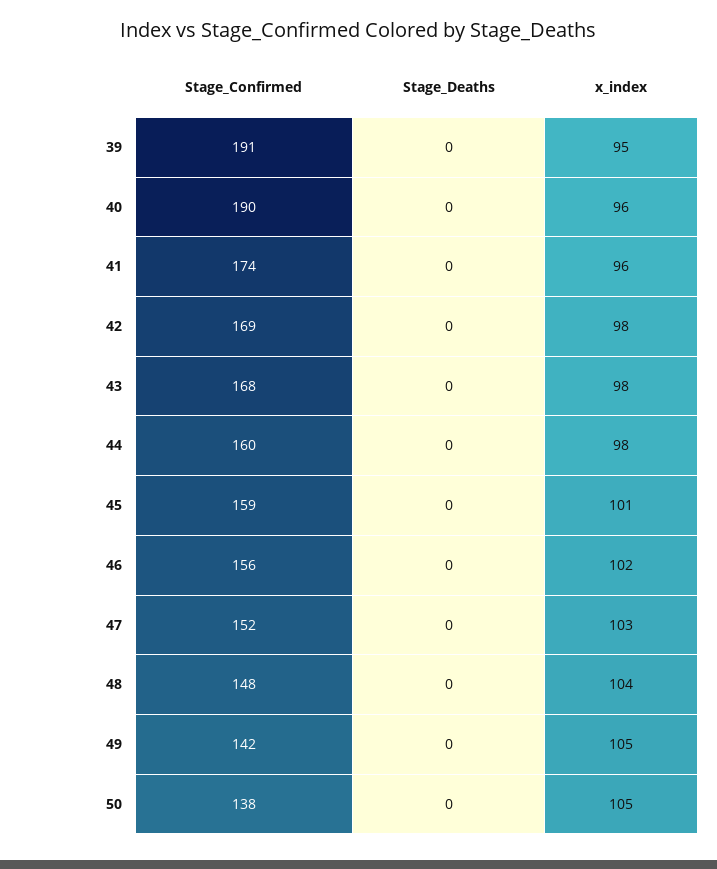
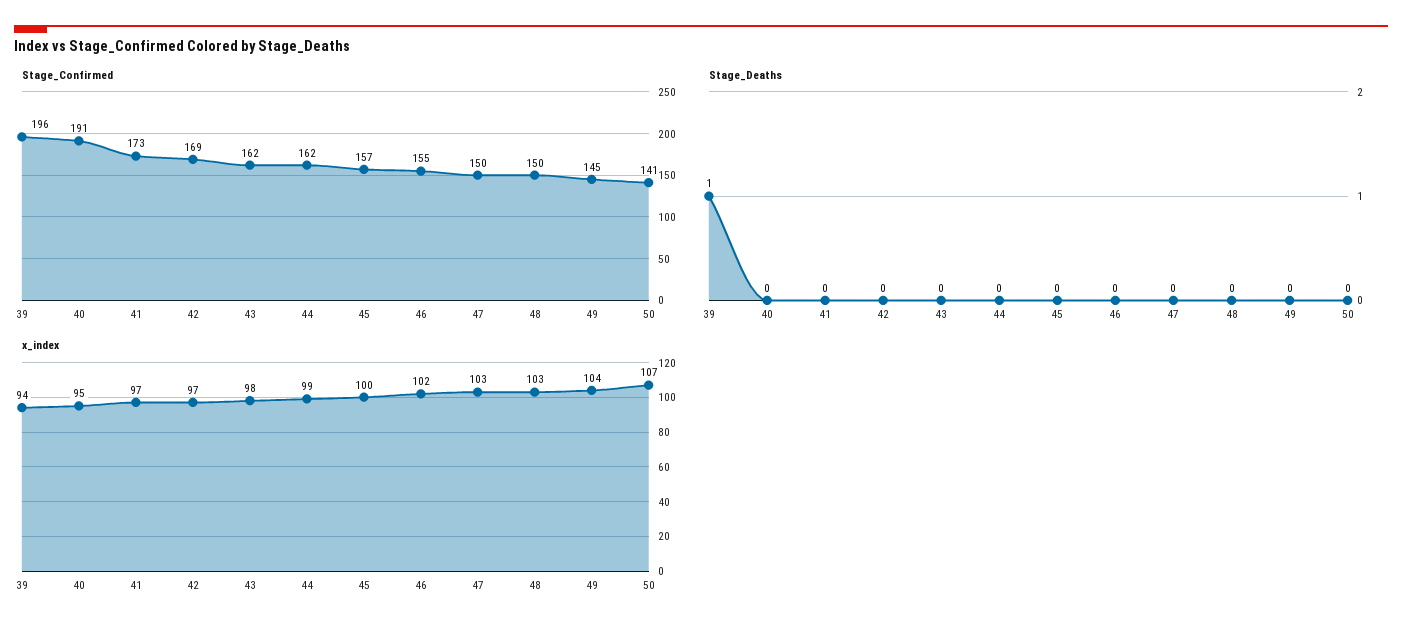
Stage_Confirmed, 39: 191 -> 196
Stage_Deaths, 39: 0 -> 1
x_index, 39: 95 -> 94
Stage_Confirmed, 40: 190 -> 191
x_index, 40: 96 -> 95
Stage_Confirmed, 41: 174 -> 173
x_index, 41: 96 -> 97
x_index, 42: 98 -> 97
Stage_Confirmed, 43: 168 -> 162
Stage_Confirmed, 44: 160 -> 162
x_index, 44: 98 -> 99
Stage_Confirmed, 45: 159 -> 157
x_index, 45: 101 -> 100
Stage_Confirmed, 46: 156 -> 155
Stage_Confirmed, 47: 152 -> 150
Stage_Confirmed, 48: 148 -> 150
x_index, 48: 104 -> 103
Stage_Confirmed, 49: 142 -> 145
x_index, 49: 105 -> 104
Stage_Confirmed, 50: 138 -> 141
x_index, 50: 105 -> 107

